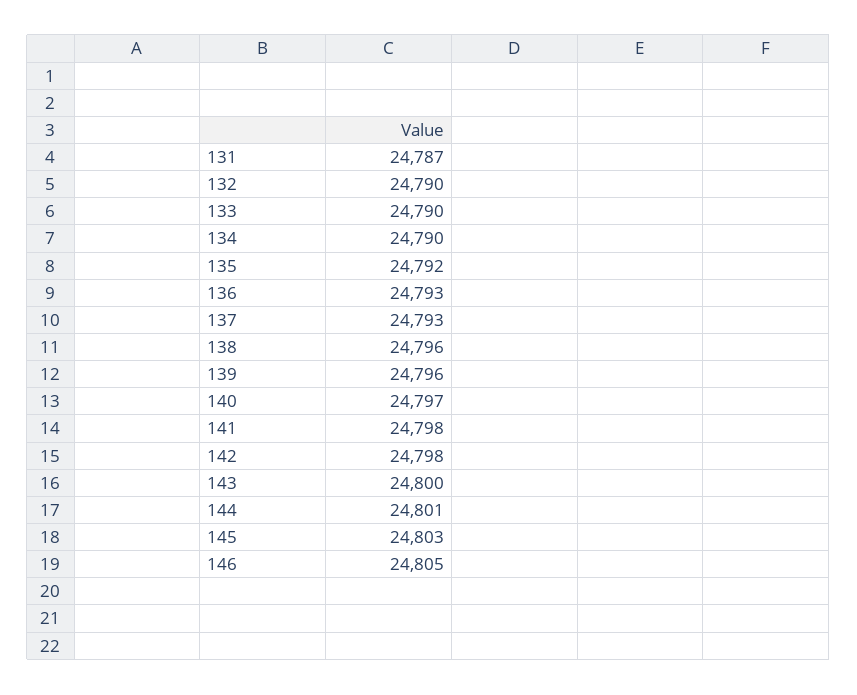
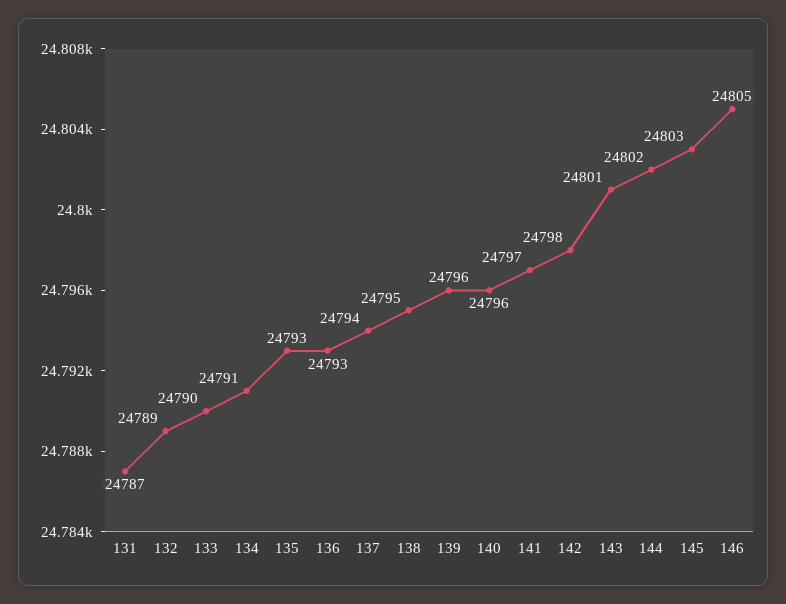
132: 24790 -> 24789
134: 24790 -> 24791
135: 24792 -> 24793
137: 24793 -> 24794
138: 24796 -> 24795
140: 24797 -> 24796
141: 24798 -> 24797
143: 24800 -> 24801
144: 24801 -> 24802

